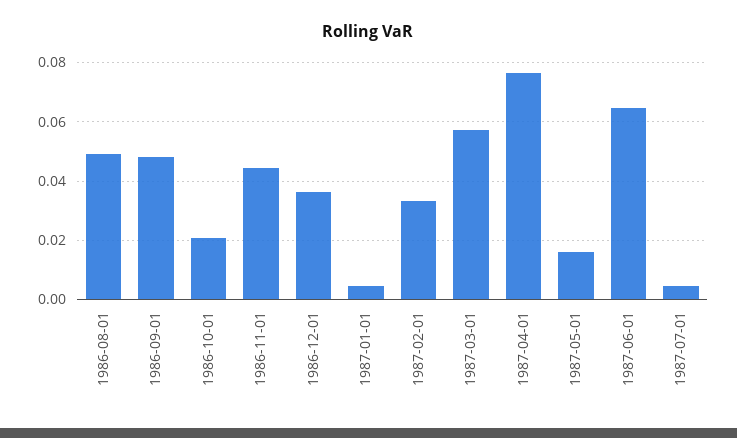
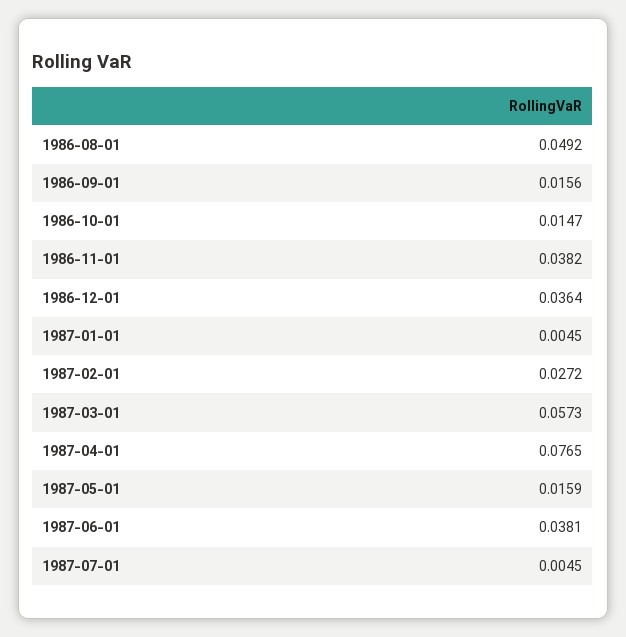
1986-09-01: 0.0475 -> 0.0156
1986-10-01: 0.02 -> 0.0147
1986-11-01: 0.045 -> 0.0382
1987-02-01: 0.0325 -> 0.0272
1987-06-01: 0.065 -> 0.0381

